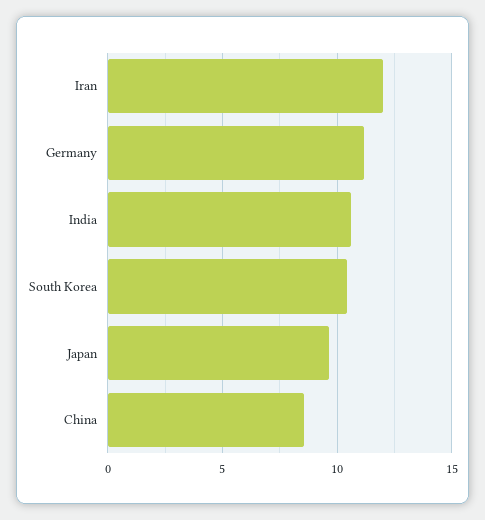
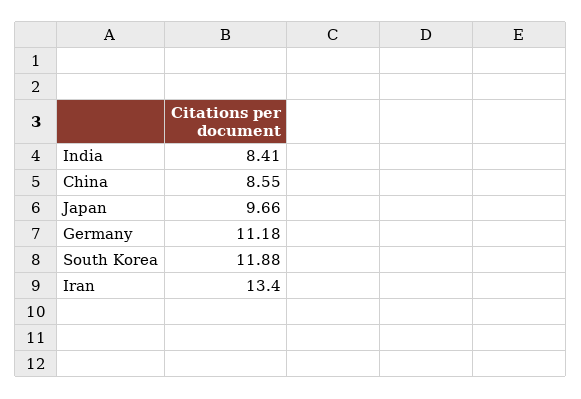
Iran: 12 -> 13.4
India: 10.5 -> 8.41
South Korea: 10.5 -> 11.88

